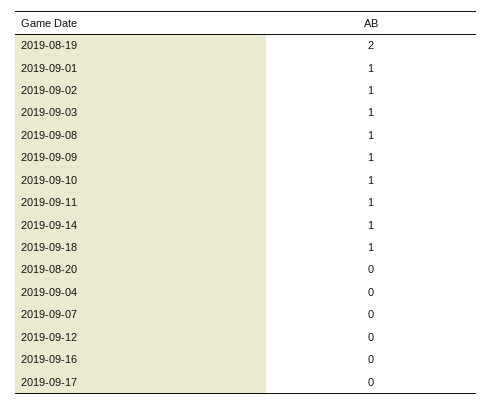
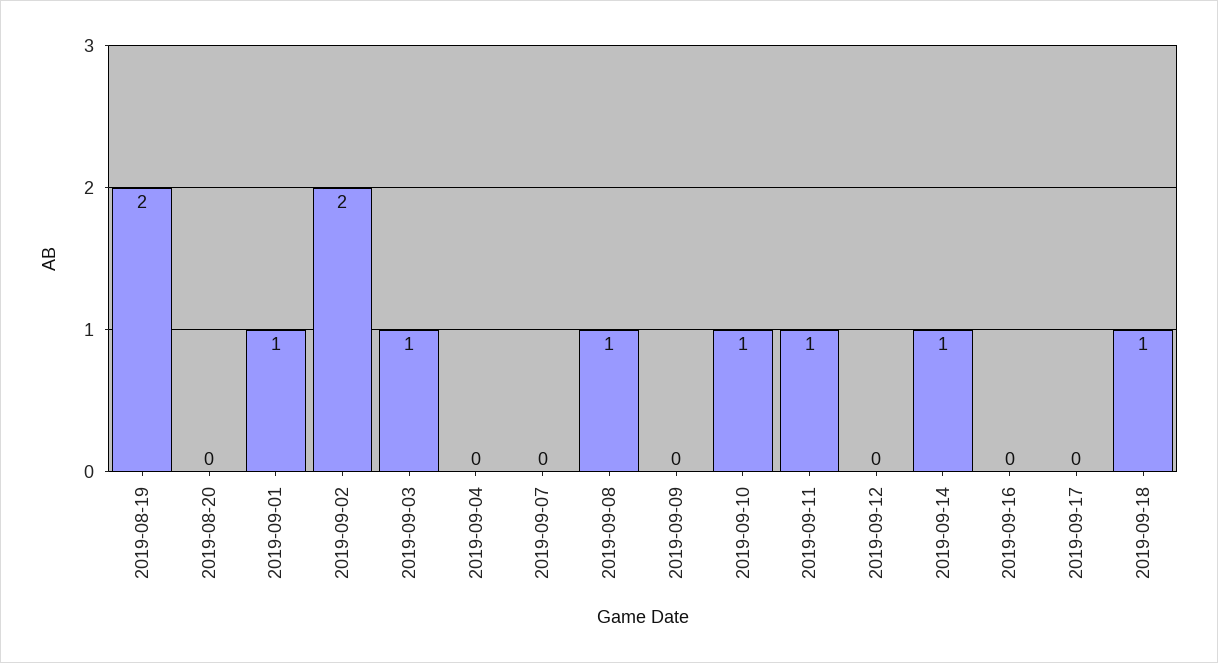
2019-09-02: 1 -> 2
2019-09-09: 1 -> 0

